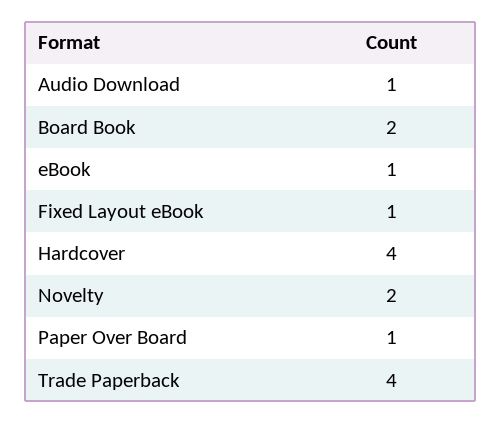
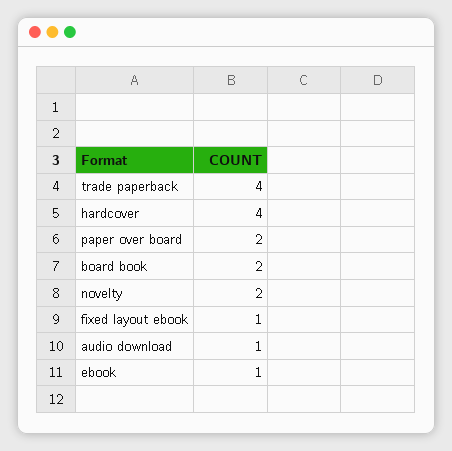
Paper Over Board: 1 -> 2

